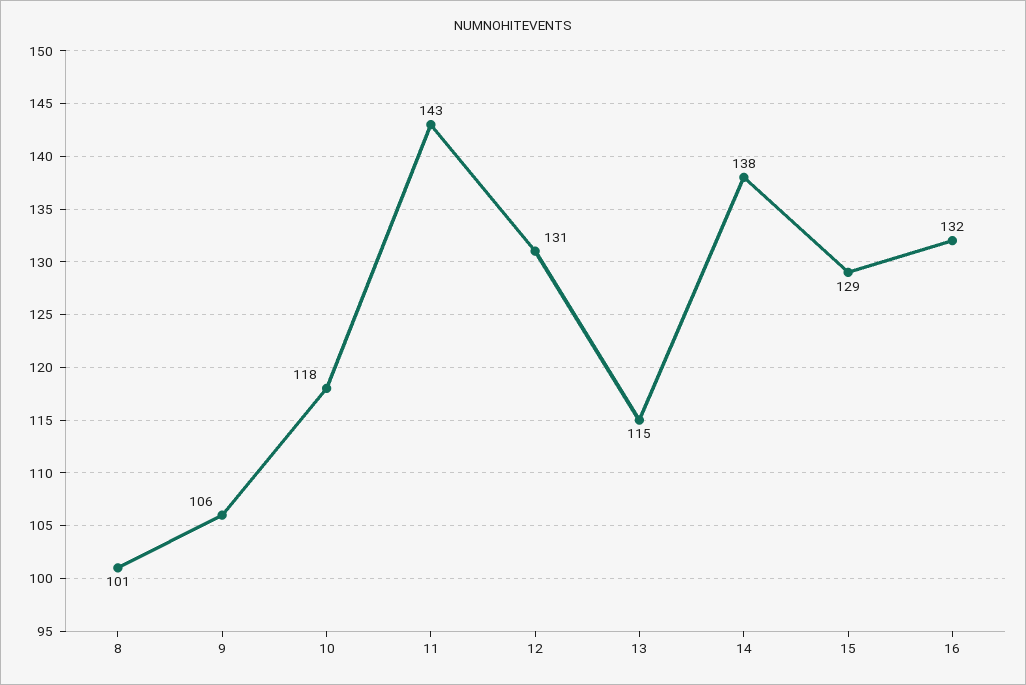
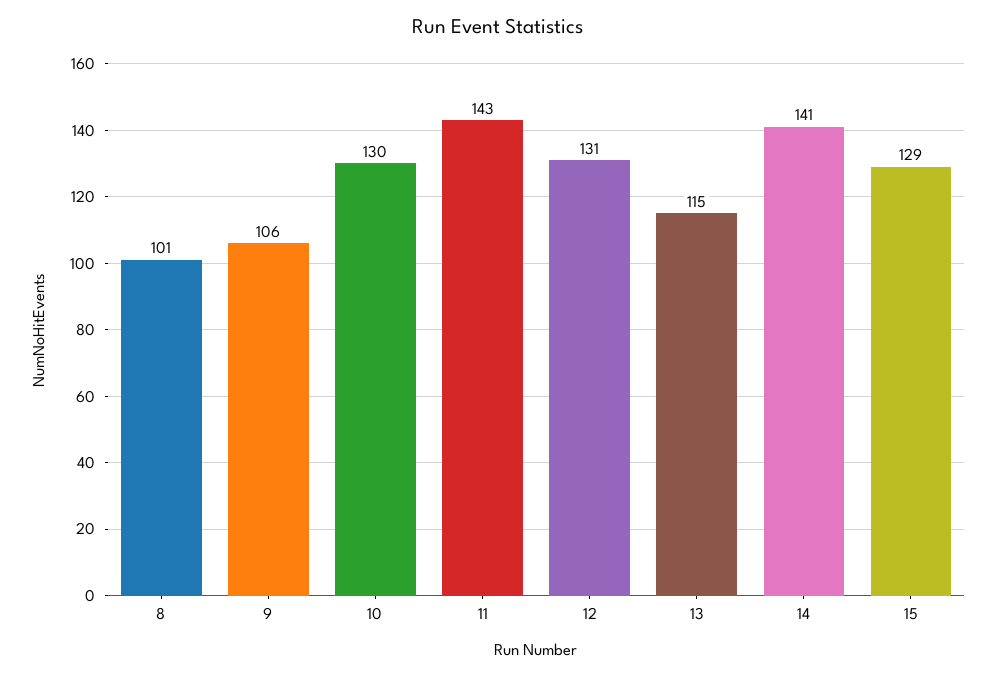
10: 118 -> 130
14: 138 -> 141
16: 132 -> none

